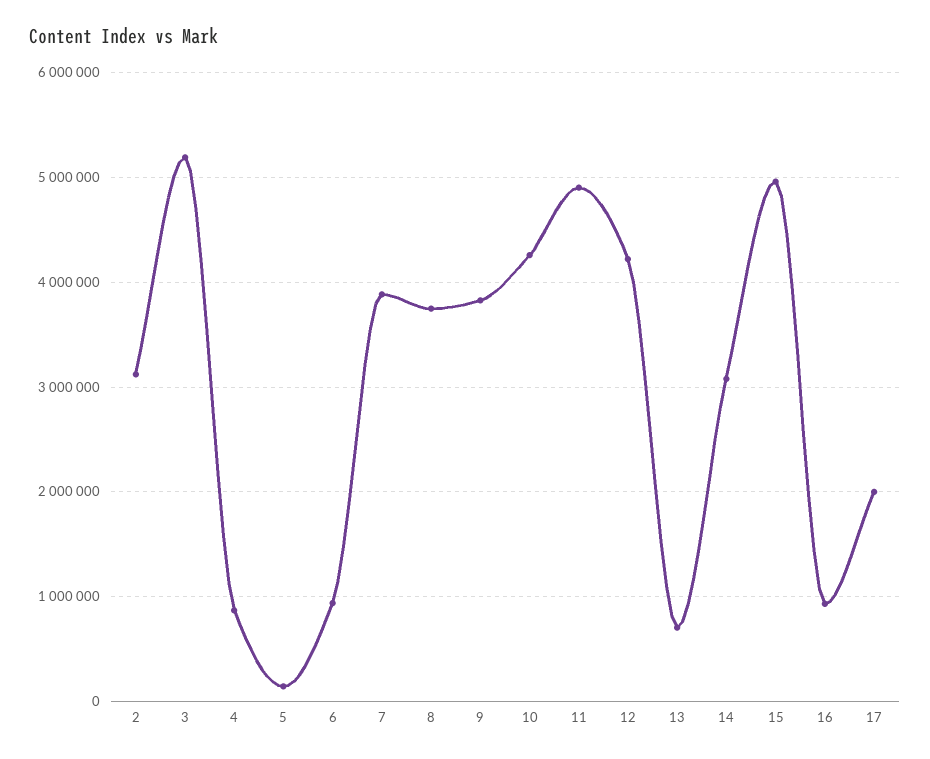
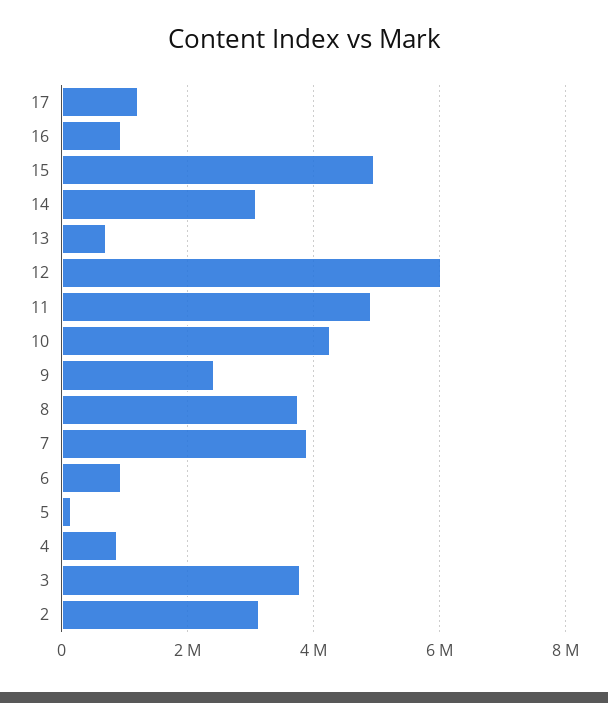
3: 5200000 -> 3800000
9: 3800000 -> 2400000
12: 4200000 -> 6000000
17: 2000000 -> 1200000

